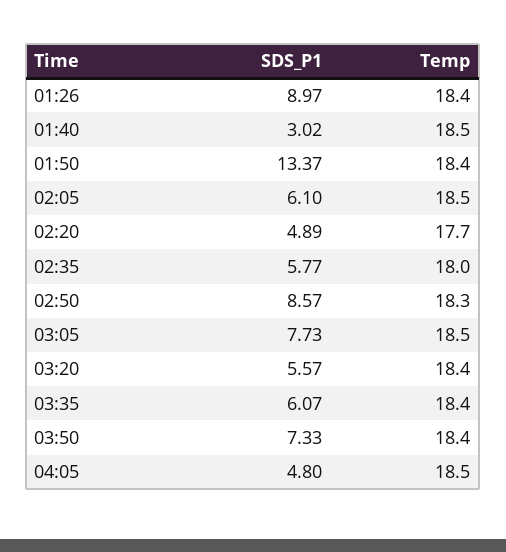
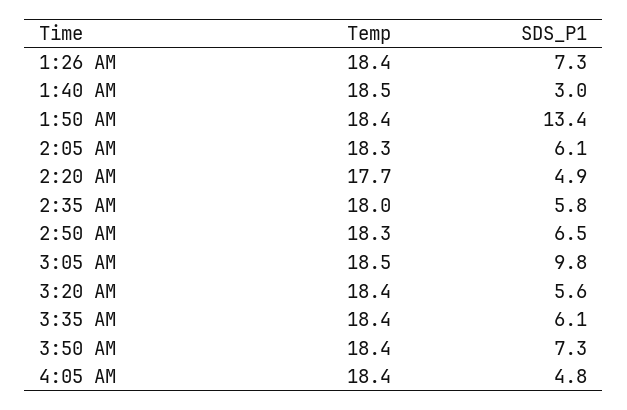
SDS_P1, 01:26: 8.97 -> 7.3
Temp, 02:05: 18.5 -> 18.3
SDS_P1, 02:50: 8.57 -> 6.5
SDS_P1, 03:05: 7.73 -> 9.8
Temp, 04:05: 18.5 -> 18.4

